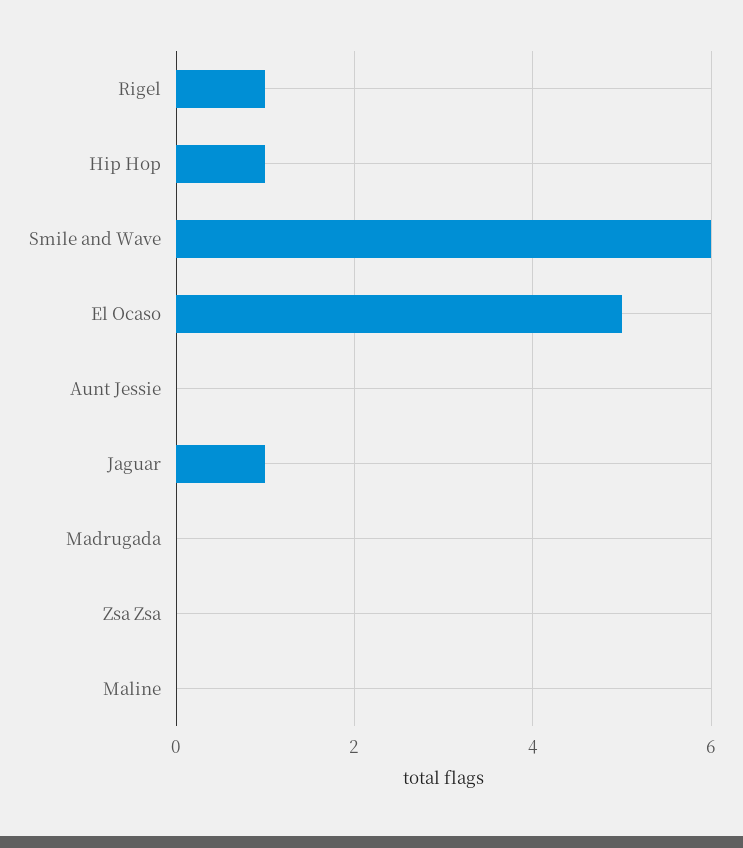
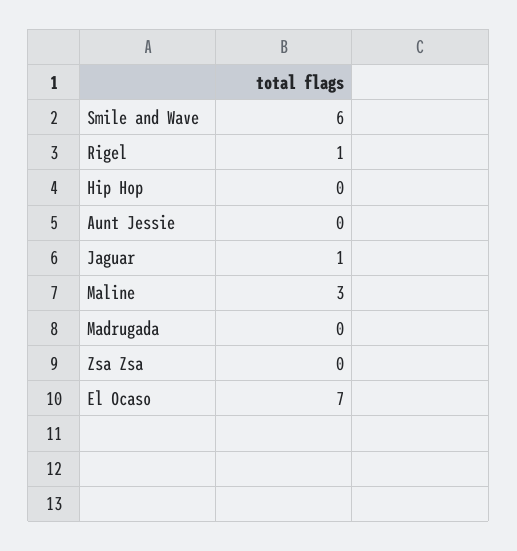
Hip Hop: 1 -> 0
El Ocaso: 5 -> 7
Maline: 0 -> 3

